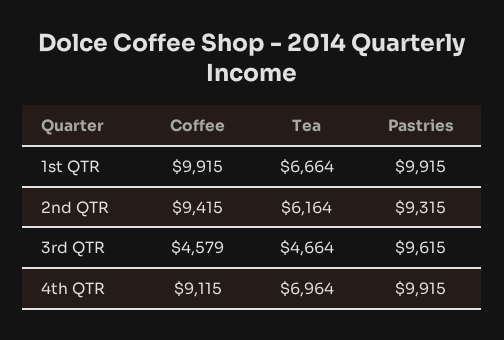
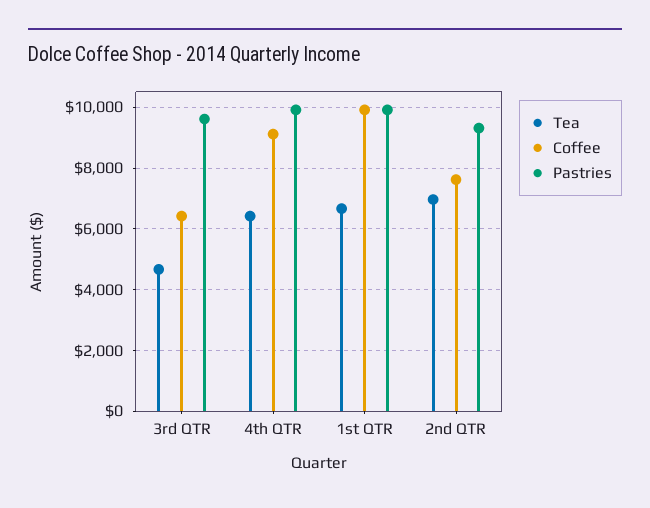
Coffee, 2nd QTR: 9415 -> 7600
Tea, 2nd QTR: 6164 -> 7000
Coffee, 3rd QTR: 4579 -> 6400
Tea, 4th QTR: 6964 -> 6400

